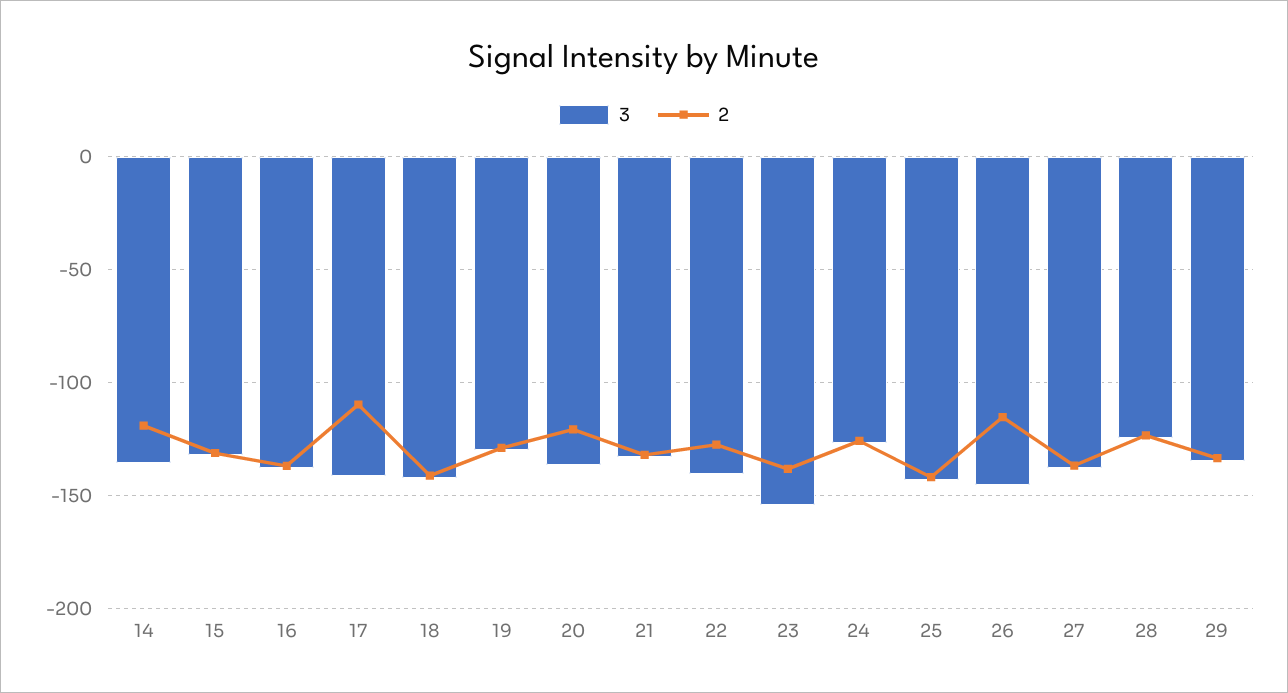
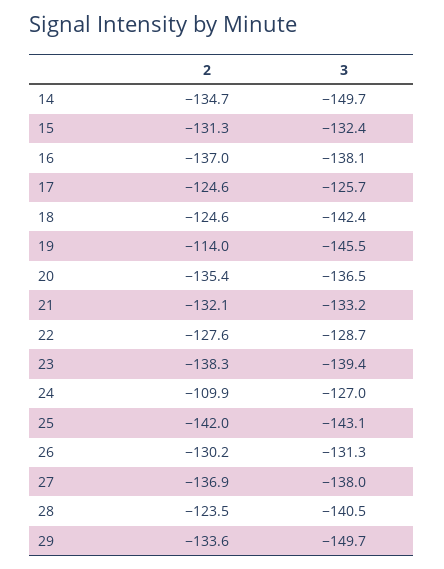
3, 14: -135 -> -149.7
2, 14: -120 -> -134.7
3, 17: -140 -> -125.7
2, 17: -110 -> -124.6
2, 18: -140 -> -124.6
3, 19: -130 -> -145.5
2, 19: -130 -> -114
2, 20: -120 -> -135.4
3, 22: -140 -> -128.7
3, 23: -155 -> -139.4
2, 24: -125 -> -109.9
3, 26: -145 -> -131.3
2, 26: -115 -> -130.2
3, 28: -125 -> -140.5
3, 29: -135 -> -149.7

